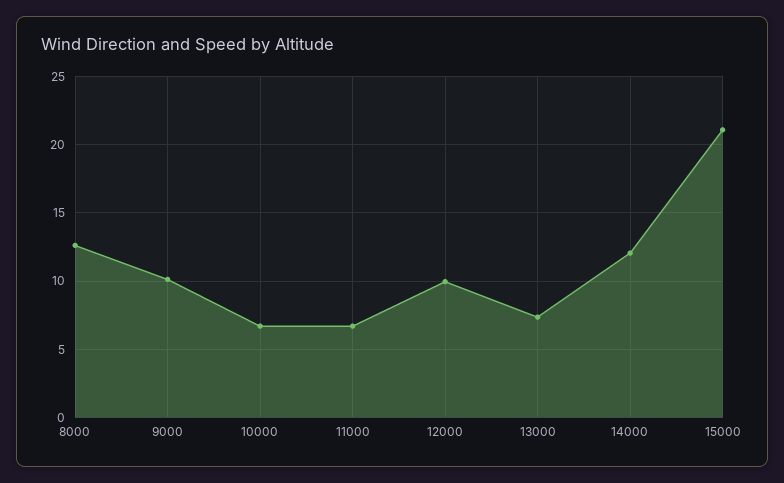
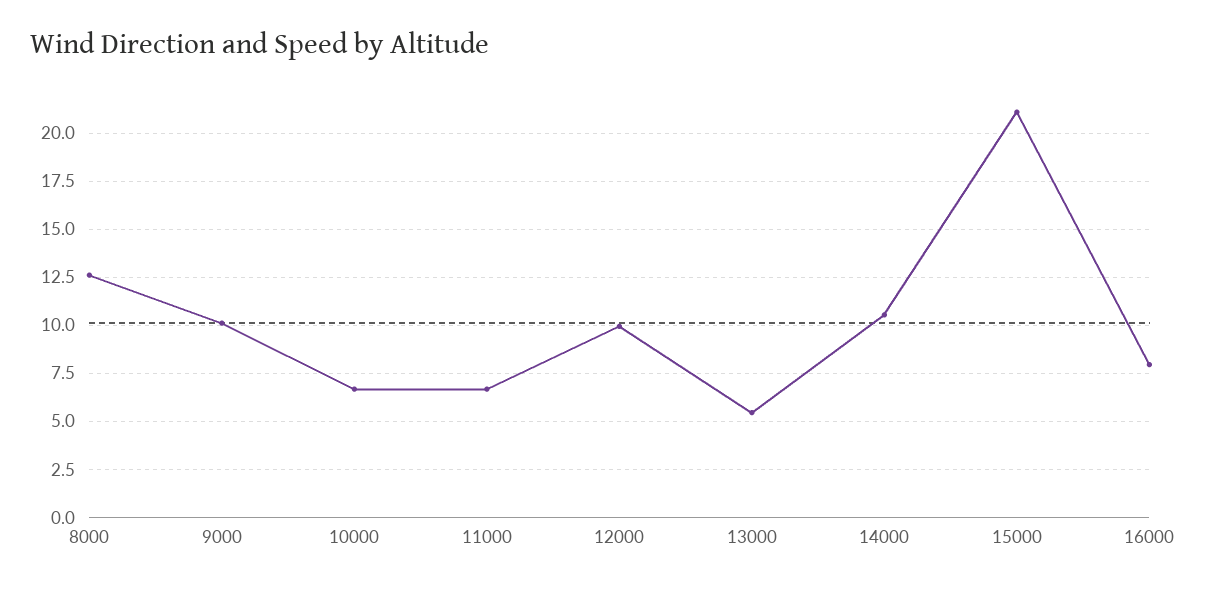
13000: 7.5 -> 5.5
14000: 12 -> 10.5
16000: none -> 8

